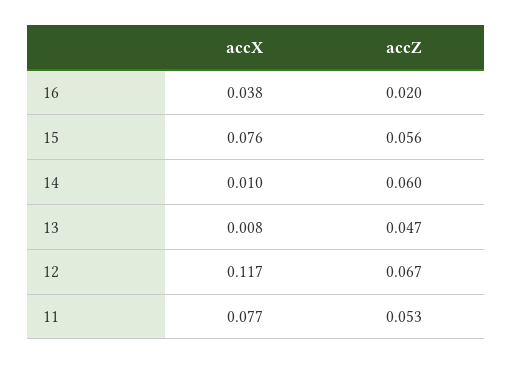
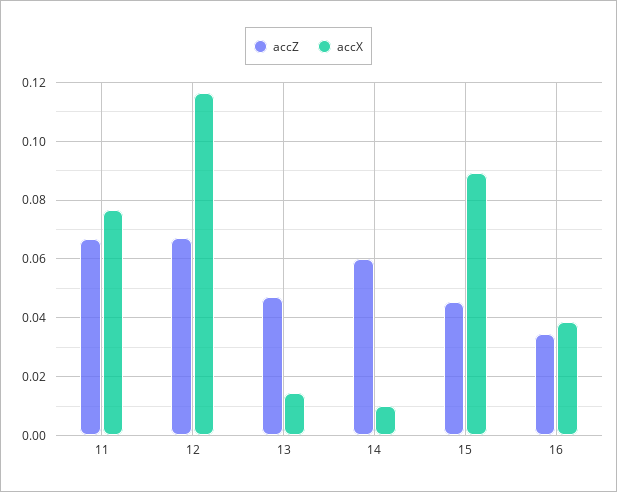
accZ, 16: 0.02 -> 0.035
accX, 15: 0.076 -> 0.09
accZ, 15: 0.056 -> 0.045
accX, 13: 0.008 -> 0.015
accZ, 11: 0.053 -> 0.0675

